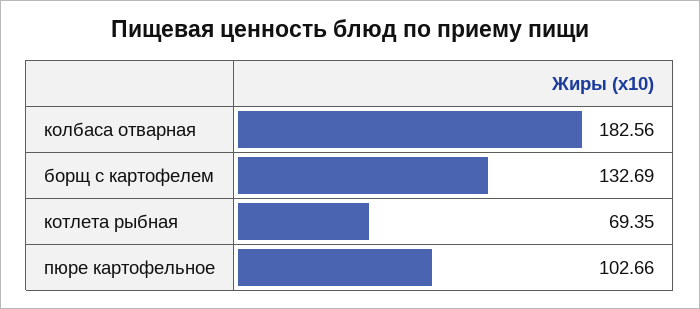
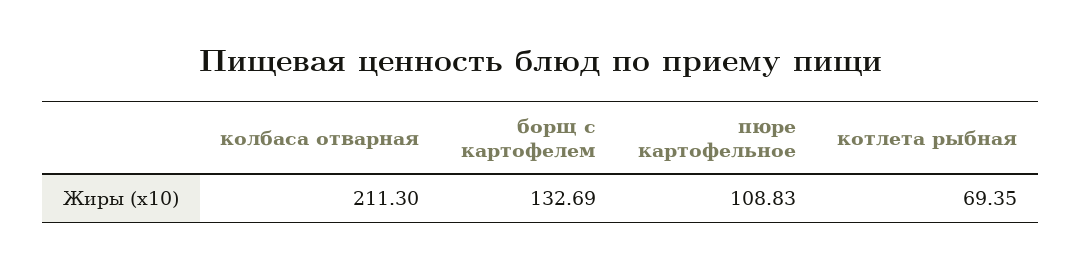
колбаса отварная: 182.56 -> 211.3
пюре картофельное: 102.66 -> 108.83

